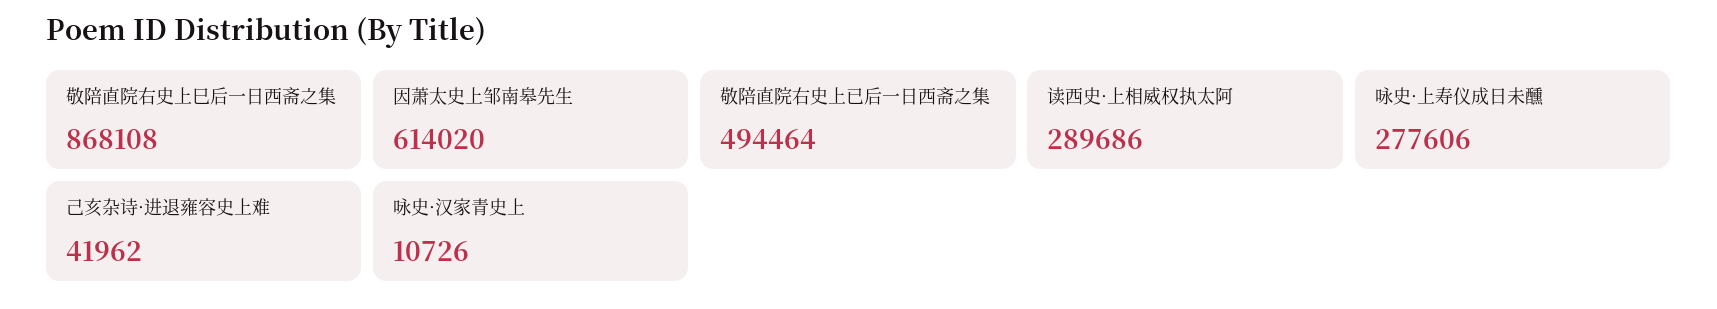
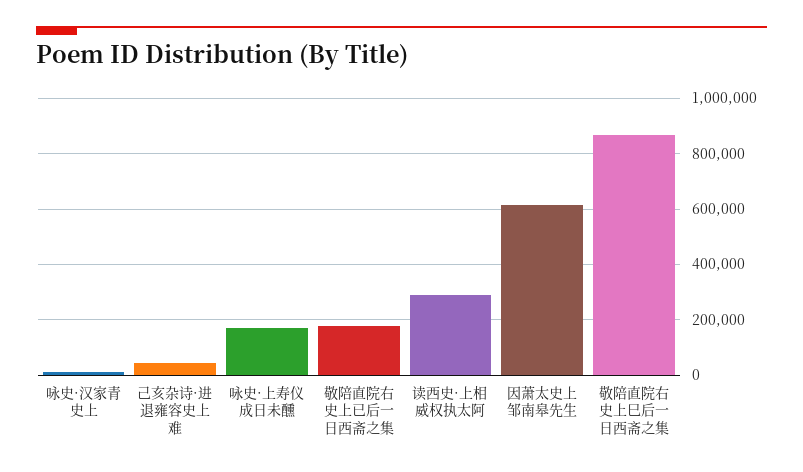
敬陪直院右史上已后一日西斋之集: 494464 -> 175000
咏史·上寿仪成日未醺: 277606 -> 175000

